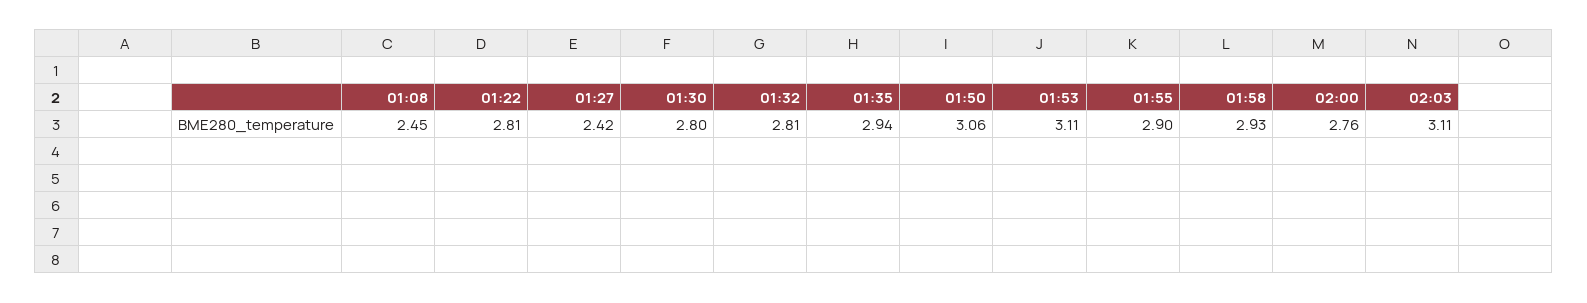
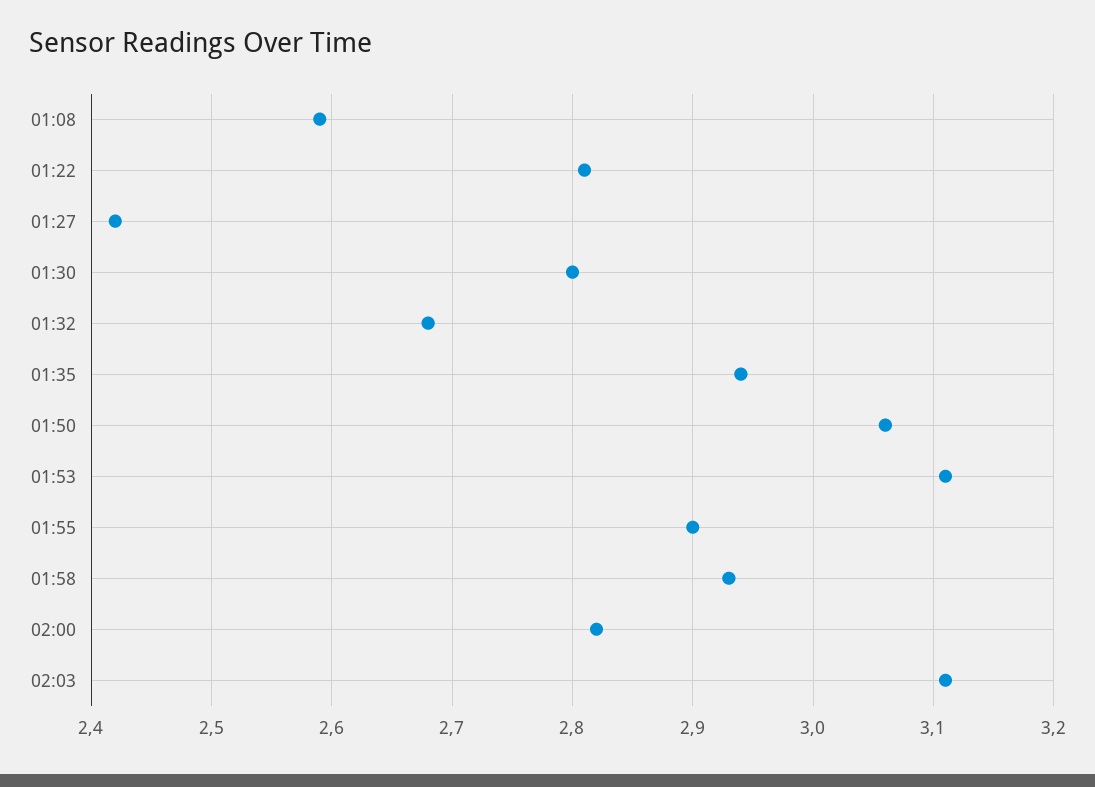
01:08: 2.45 -> 2.59
01:32: 2.81 -> 2.68
02:00: 2.76 -> 2.82

